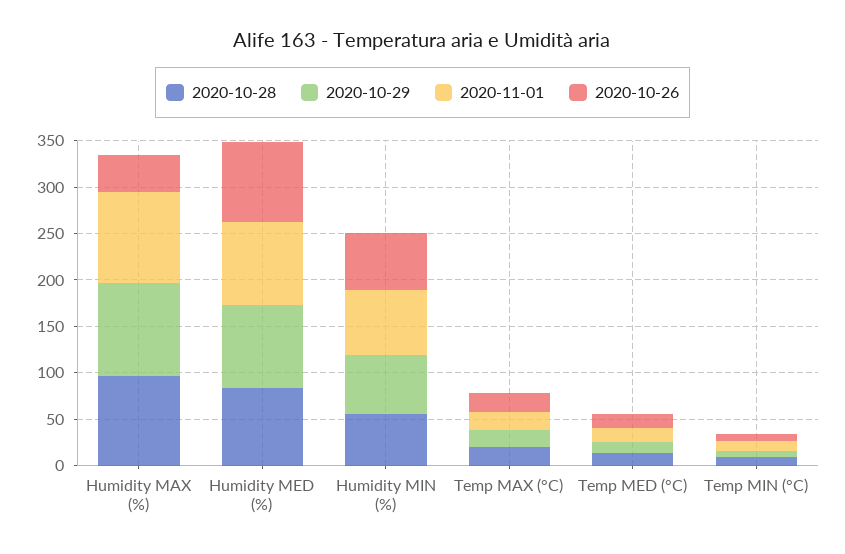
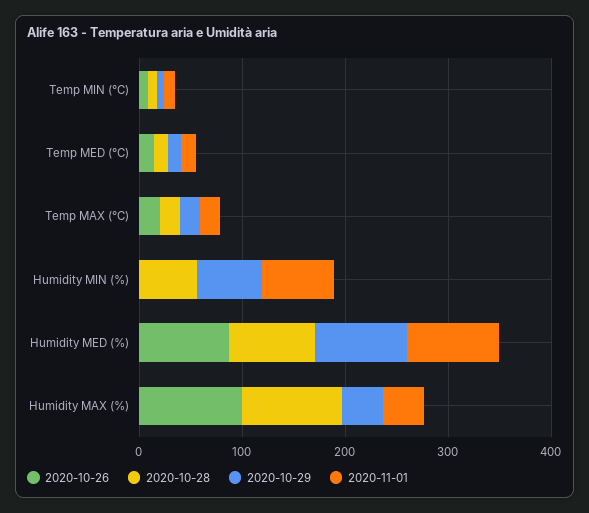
2020-10-29, Humidity MAX (%): 100 -> 40
2020-11-01, Humidity MAX (%): 100 -> 40
2020-10-26, Humidity MAX (%): 40 -> 100
2020-10-26, Humidity MIN (%): 60 -> 0

